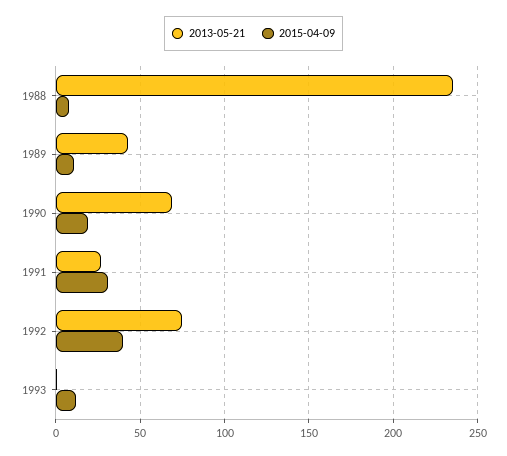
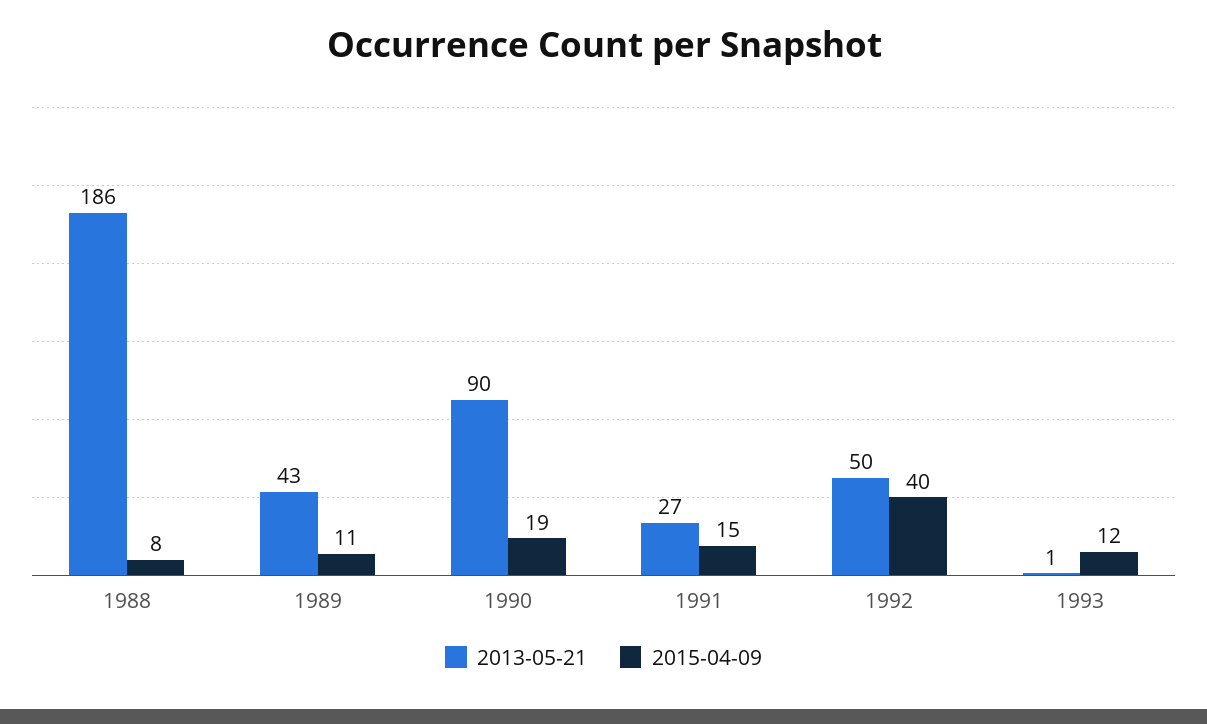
2013-05-21, 1988: 235 -> 186
2013-05-21, 1990: 70 -> 90
2015-04-09, 1991: 30 -> 15
2013-05-21, 1992: 75 -> 50

